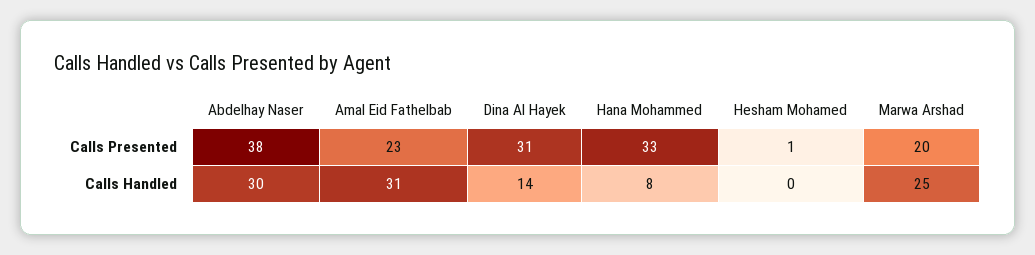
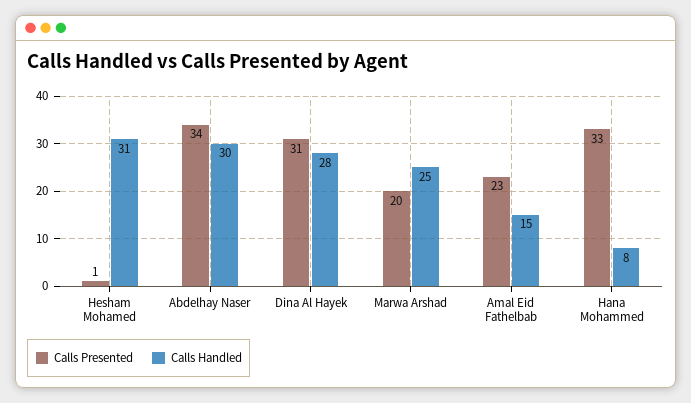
Calls Presented, Abdelhay Naser: 38 -> 34
Calls Handled, Amal Eid Fathelbab: 31 -> 15
Calls Handled, Dina Al Hayek: 14 -> 28
Calls Handled, Hesham Mohamed: 0 -> 31

